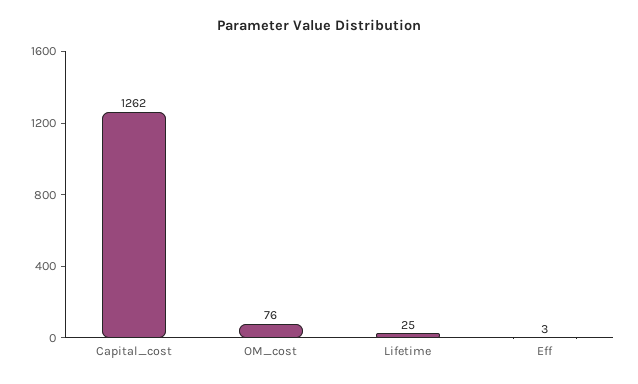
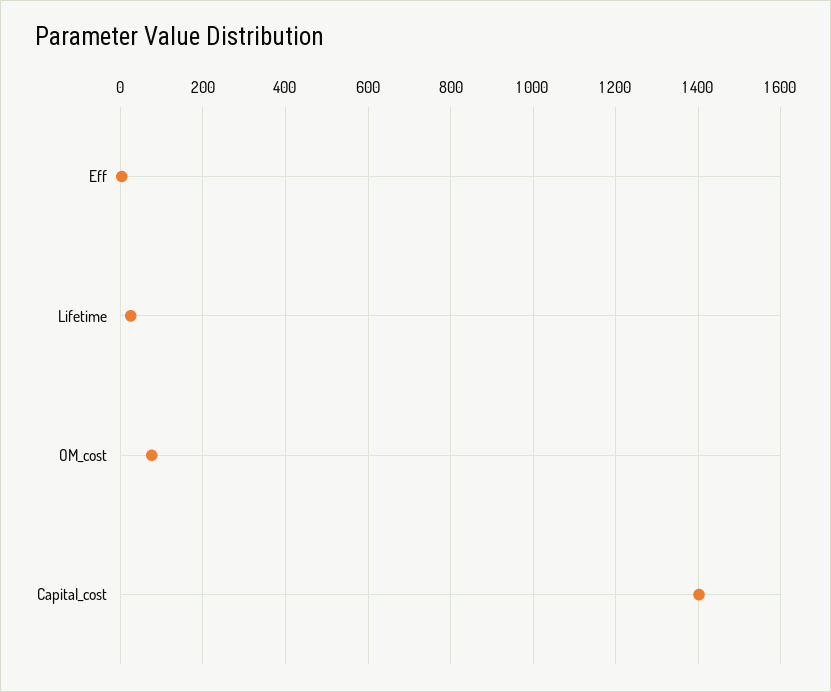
Capital_cost: 1262 -> 1400

